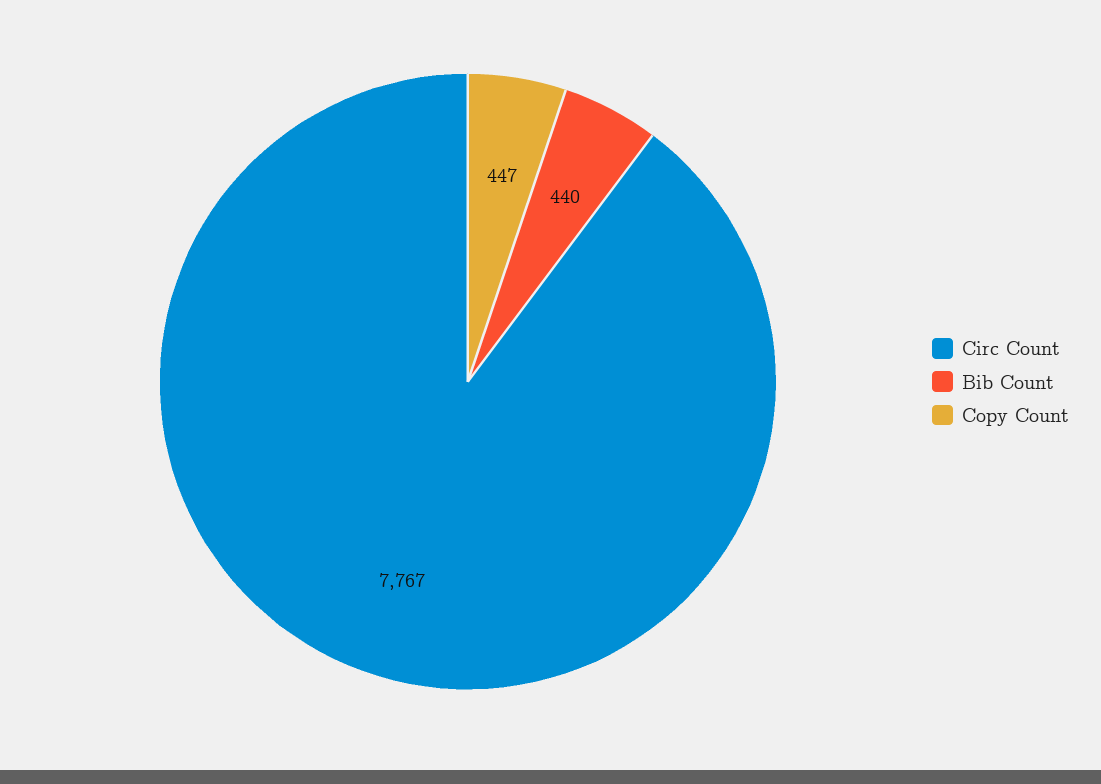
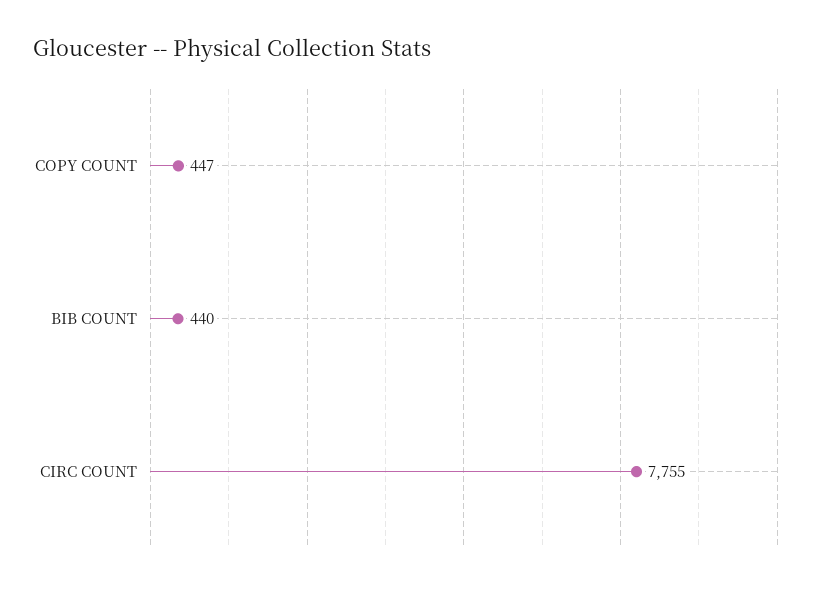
Circ Count: 7767 -> 7755

